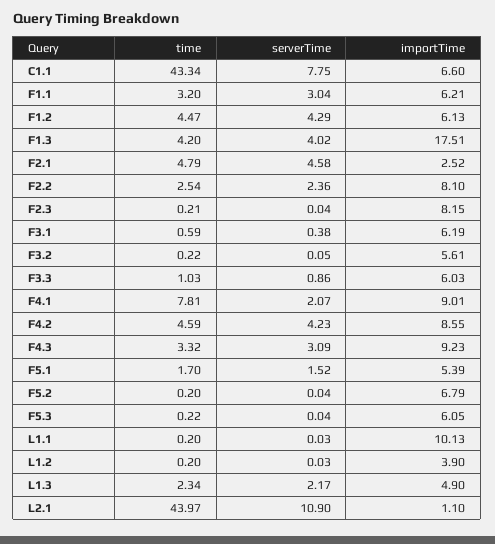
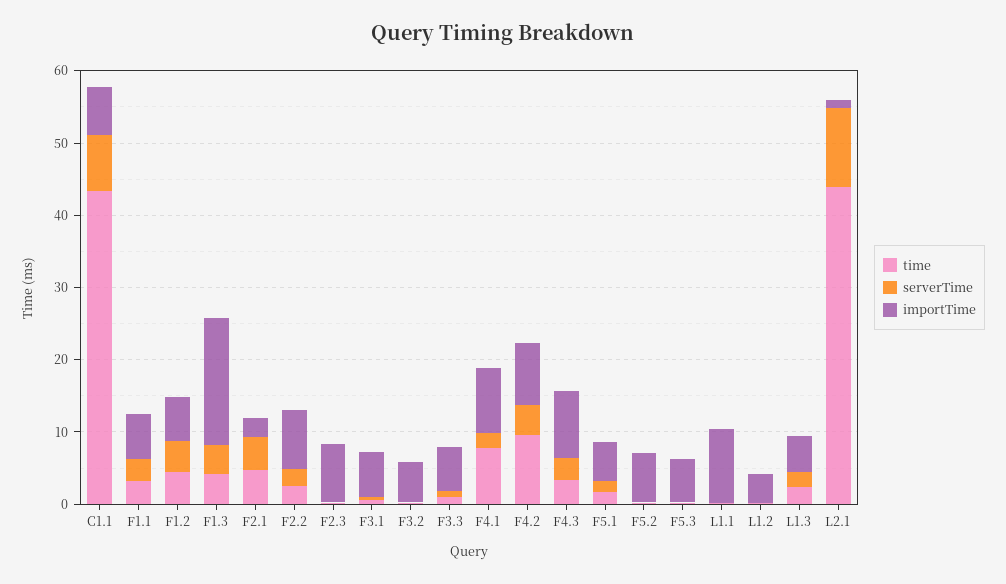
time, F4.2: 4.59 -> 10

